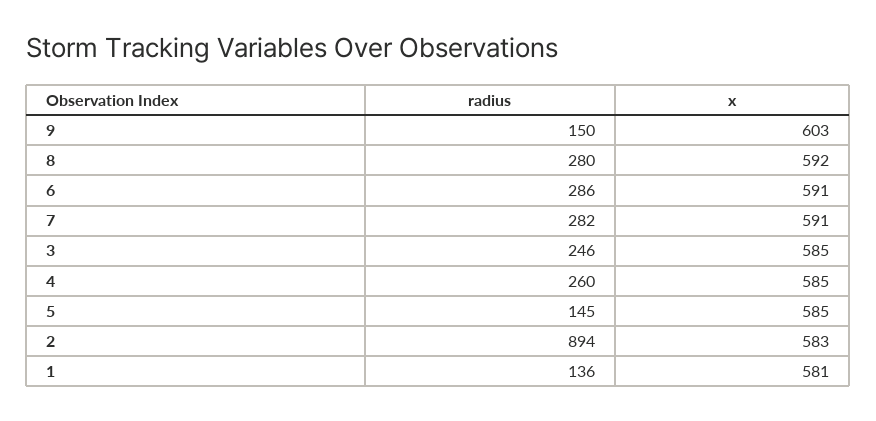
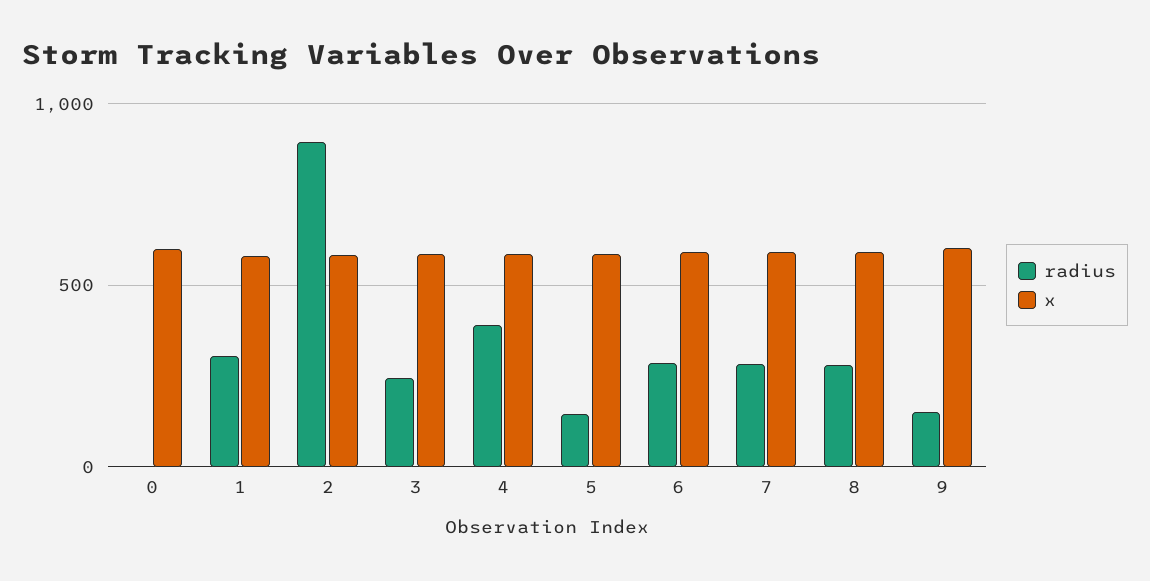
radius, 4: 260 -> 400
radius, 1: 136 -> 300
radius, 0: none -> 0
x, 0: none -> 600

